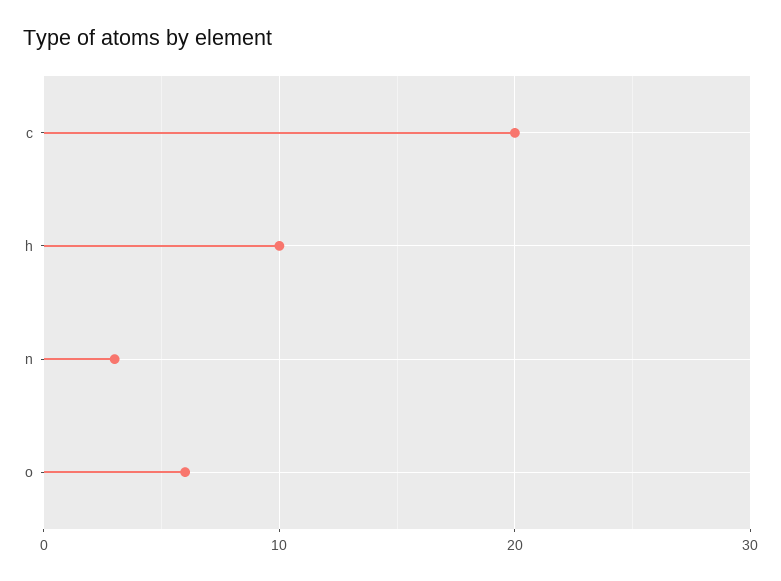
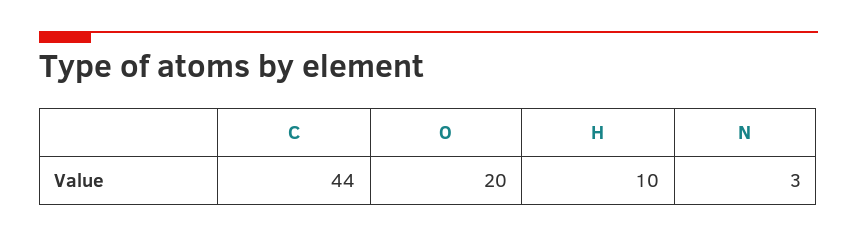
c: 20 -> 44
o: 6 -> 20

